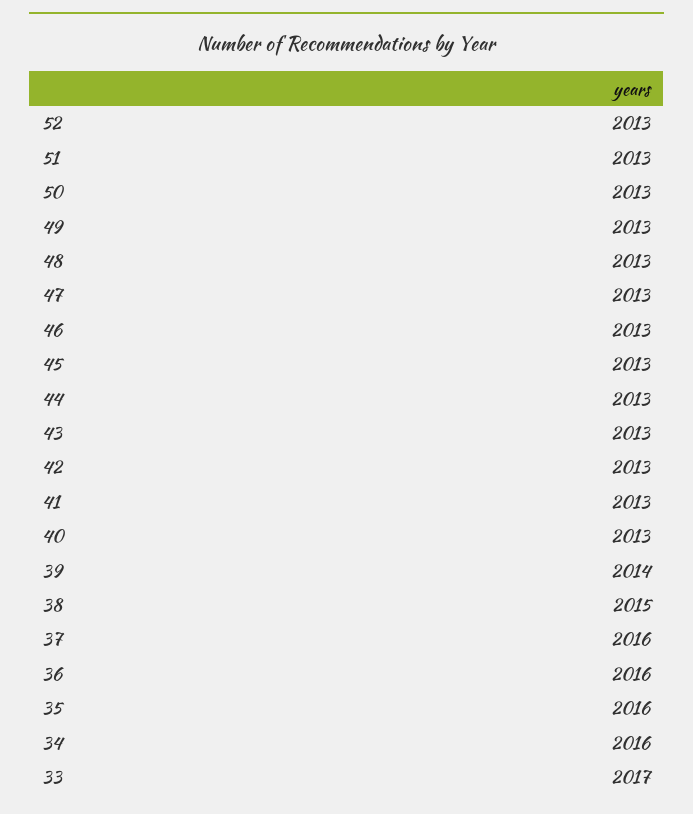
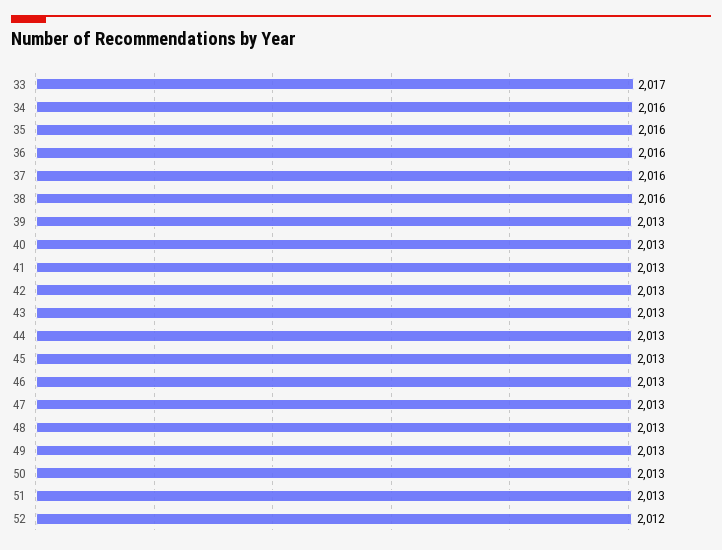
52: 2013 -> 2012
39: 2014 -> 2013
38: 2015 -> 2016

